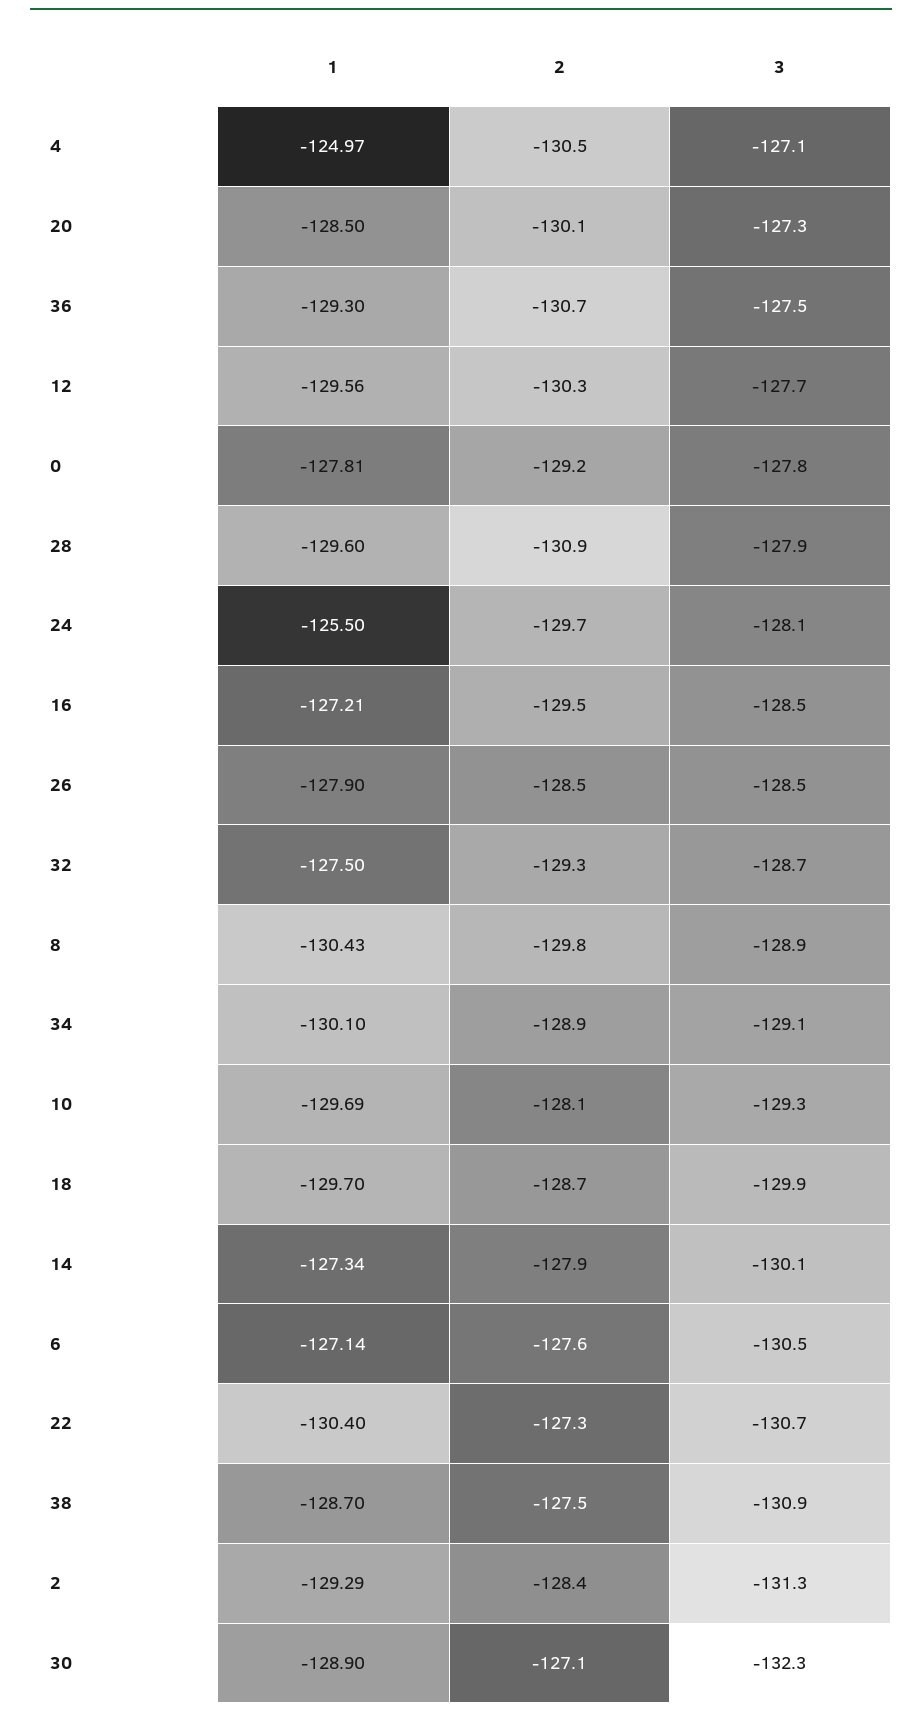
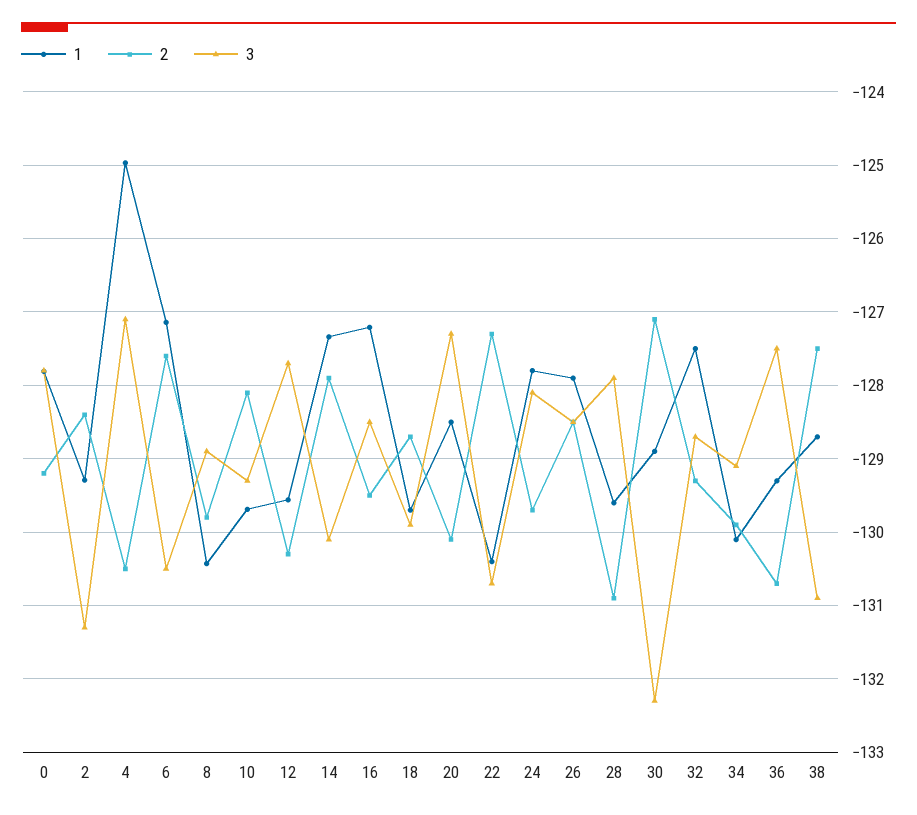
1, 24: -125.5 -> -127.8
2, 34: -128.9 -> -129.9

